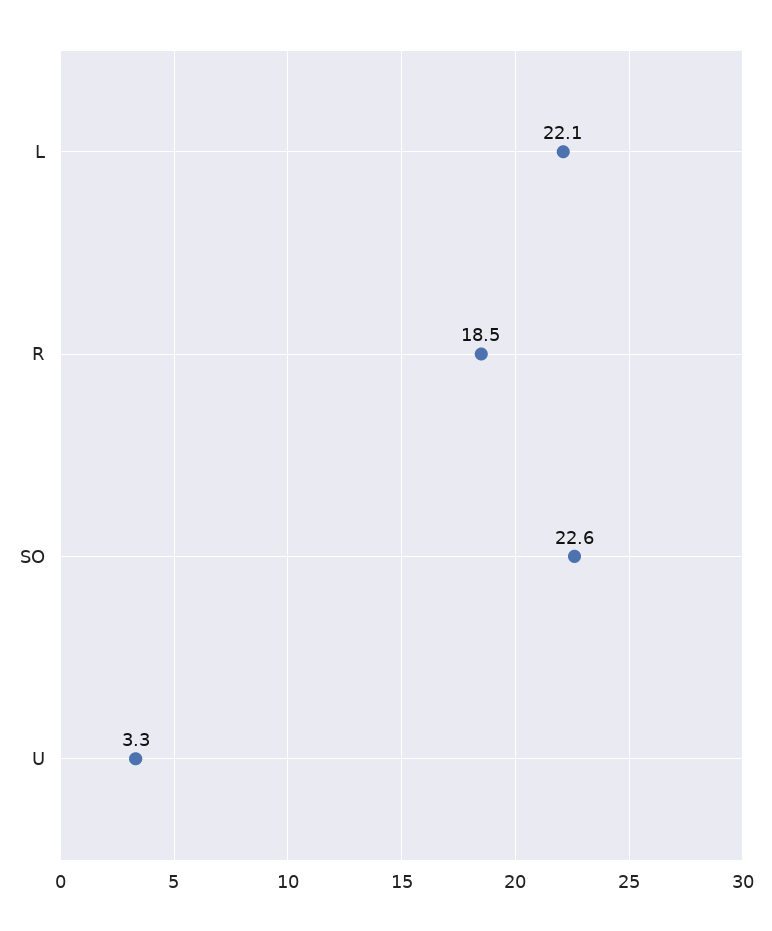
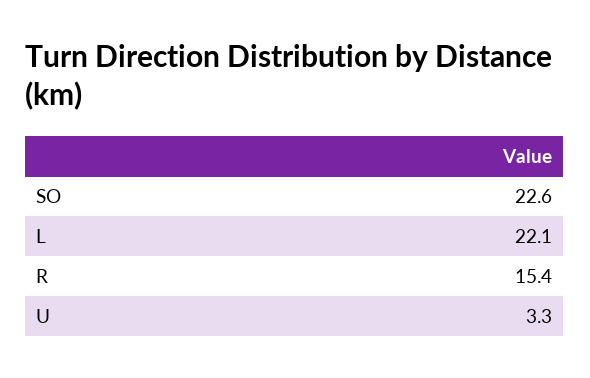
R: 18.5 -> 15.4

